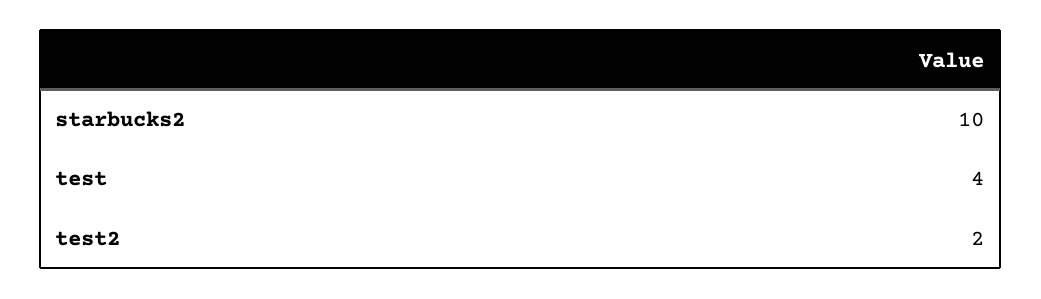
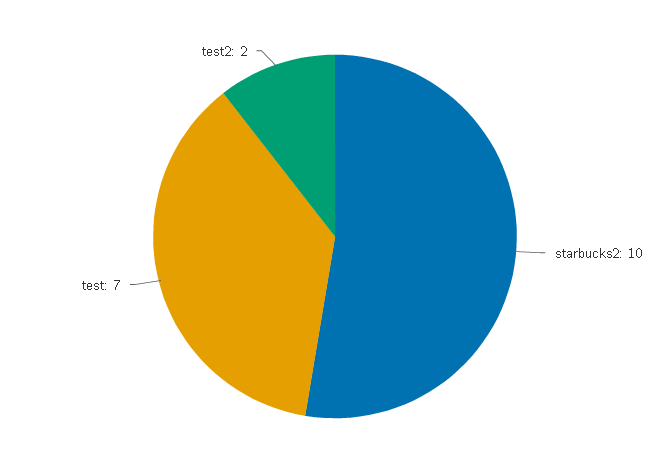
test: 4 -> 7

